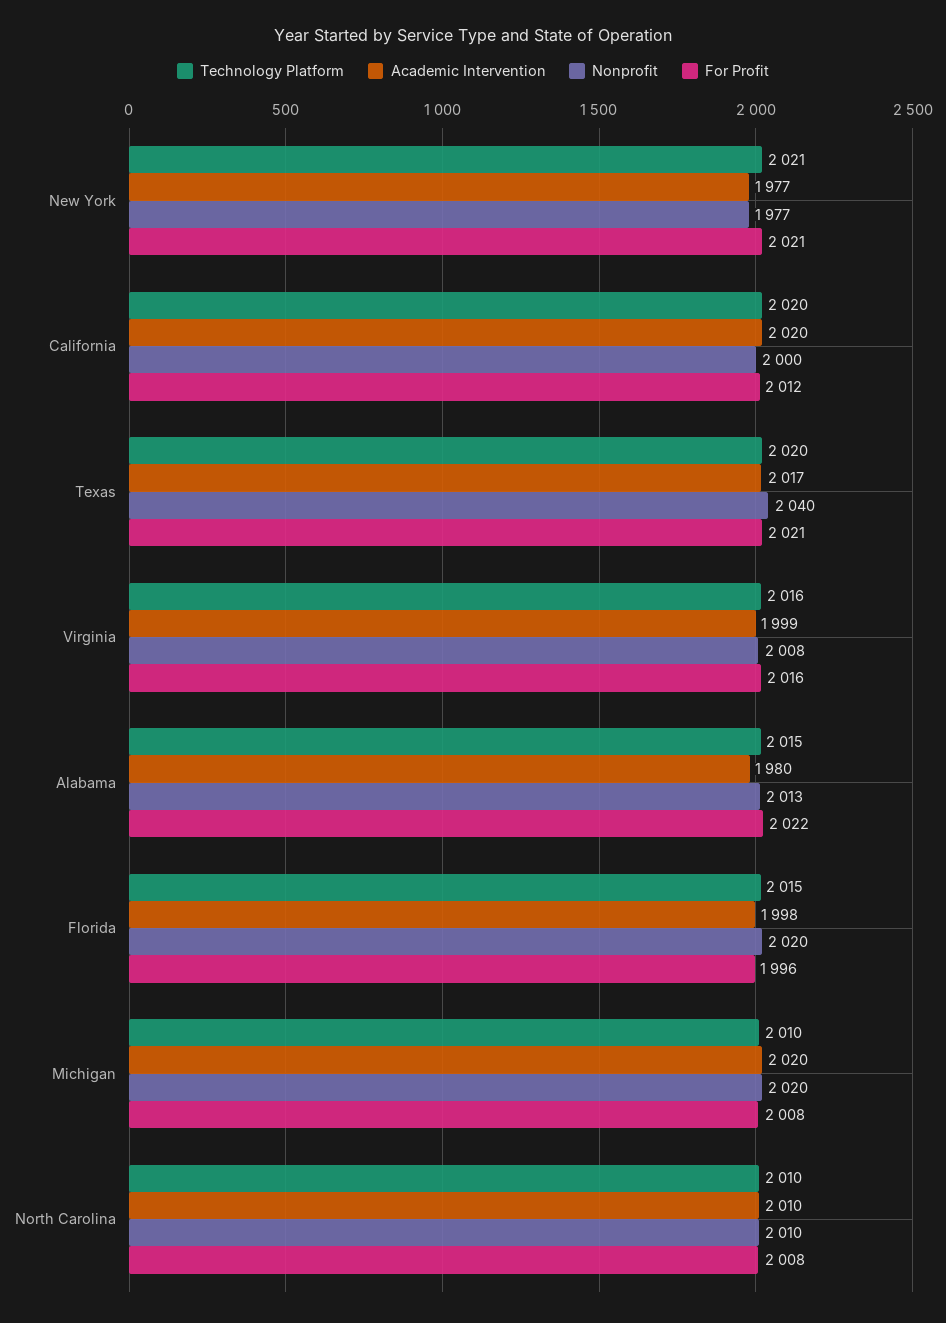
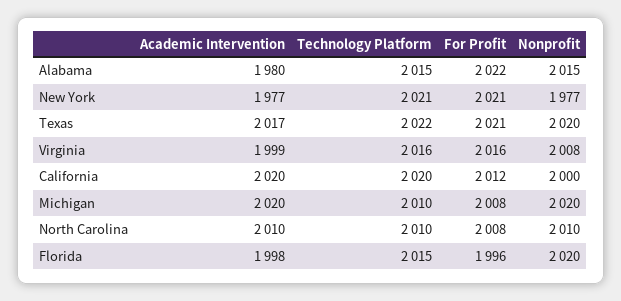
Technology Platform, Texas: 2020 -> 2022
Nonprofit, Texas: 2040 -> 2020
Nonprofit, Alabama: 2013 -> 2015

